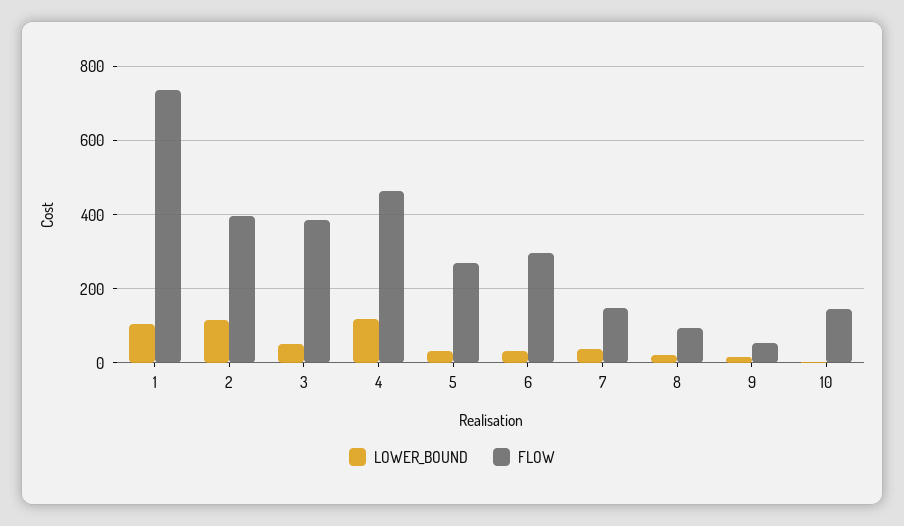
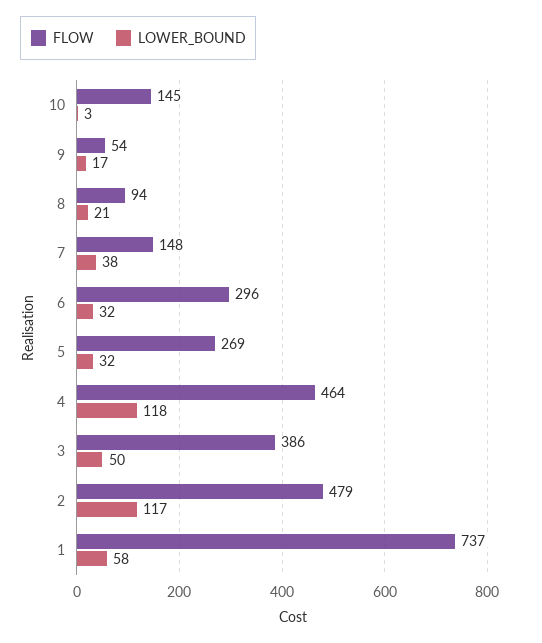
LOWER_BOUND, 1: 100 -> 58
FLOW, 2: 400 -> 479

